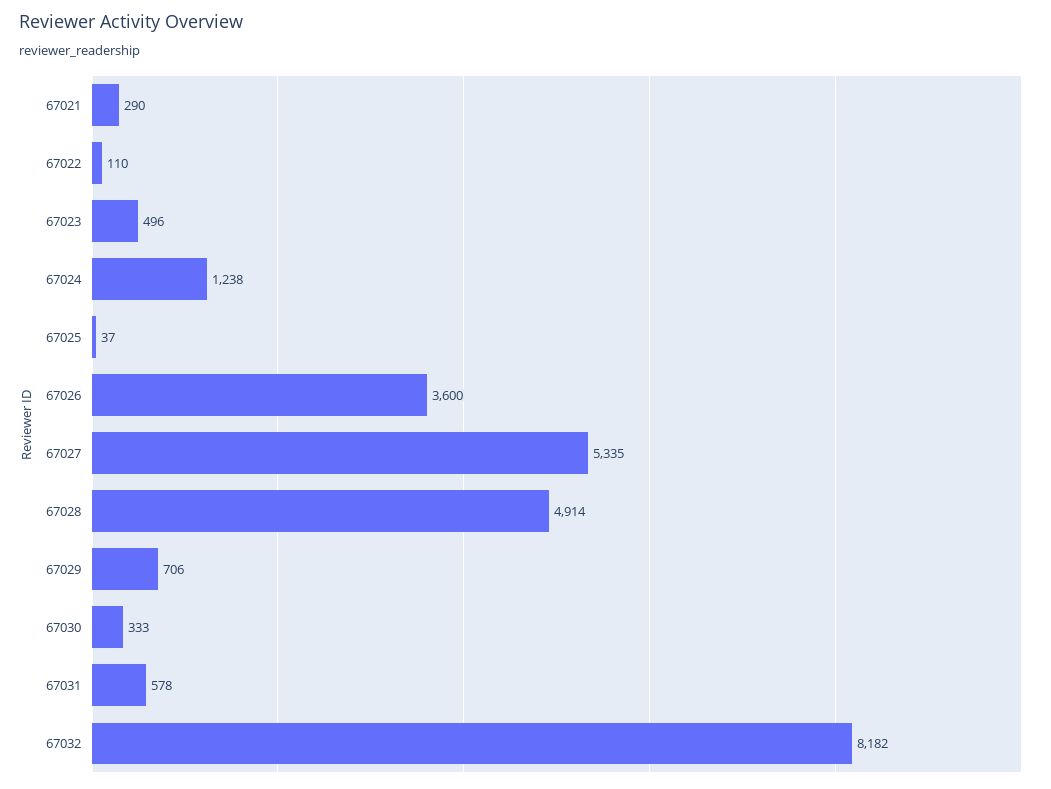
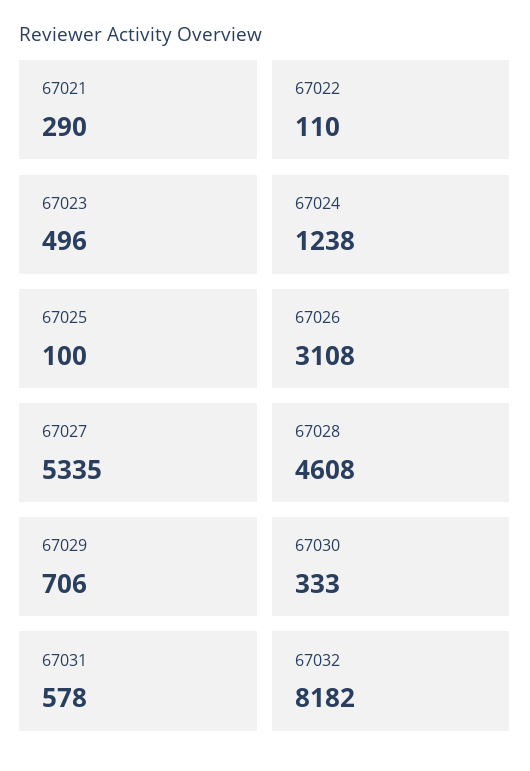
67025: 37 -> 100
67026: 3600 -> 3108
67028: 4914 -> 4608

